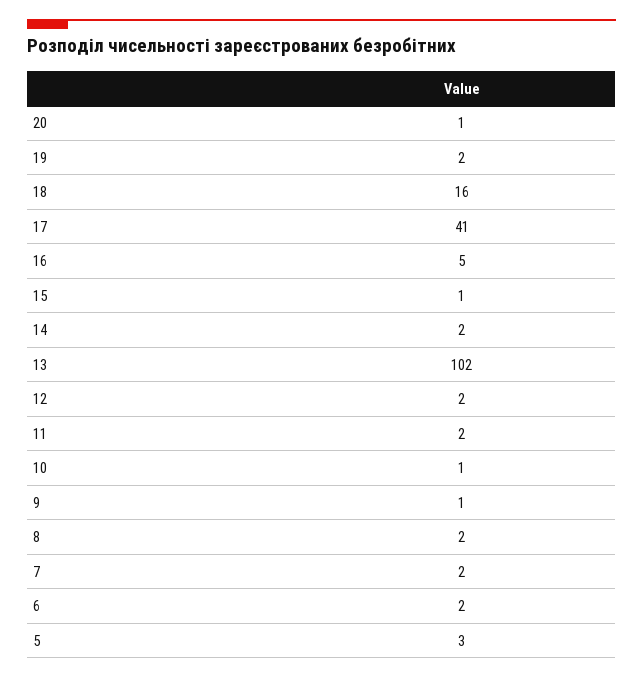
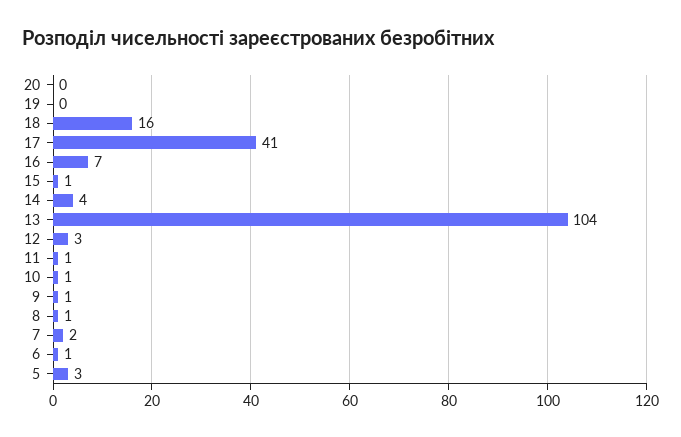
20: 1 -> 0
19: 2 -> 0
16: 5 -> 7
14: 2 -> 4
13: 102 -> 104
12: 2 -> 3
11: 2 -> 1
8: 2 -> 1
6: 2 -> 1

